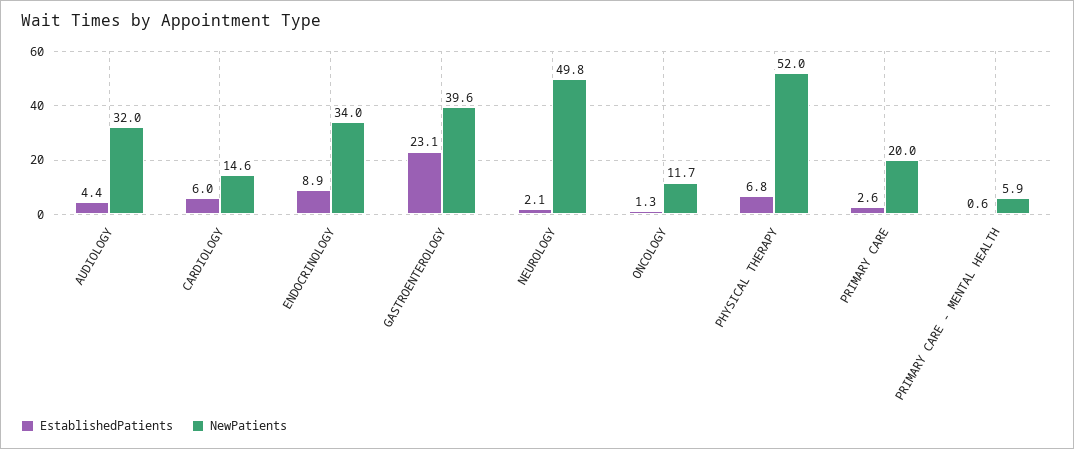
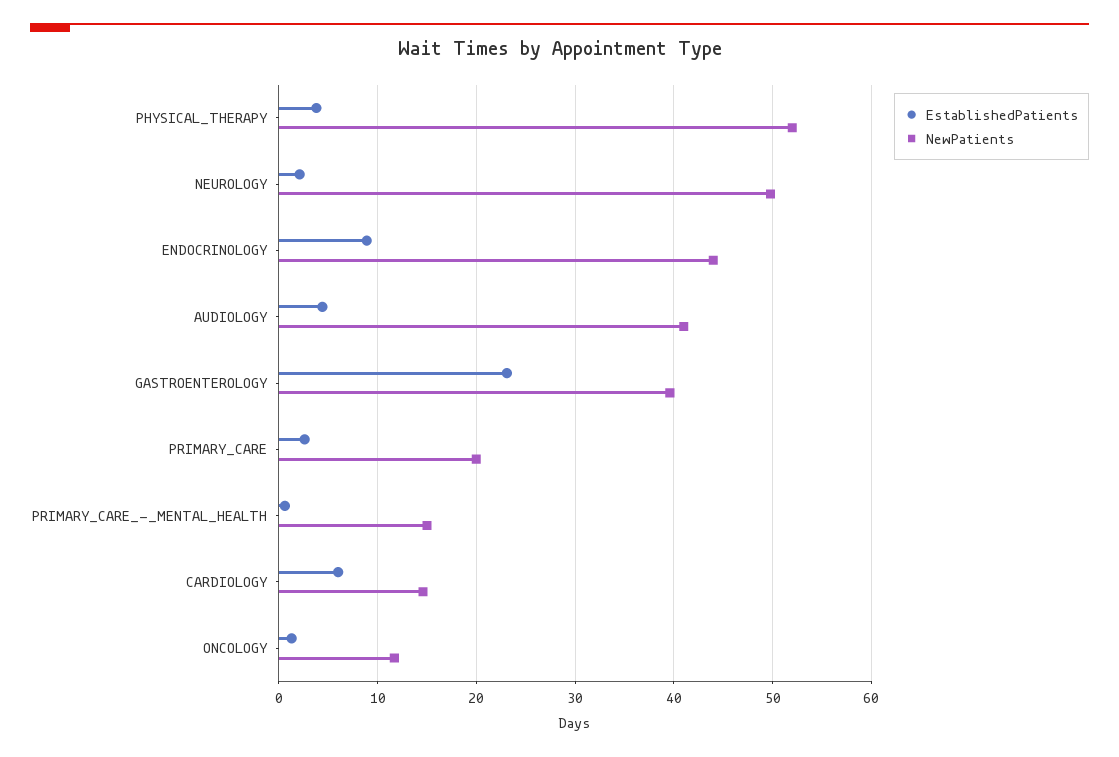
NewPatients, AUDIOLOGY: 32 -> 41
NewPatients, ENDOCRINOLOGY: 34 -> 44
EstablishedPatients, PHYSICAL THERAPY: 6.8 -> 4
NewPatients, PRIMARY CARE - MENTAL HEALTH: 5.9 -> 15

